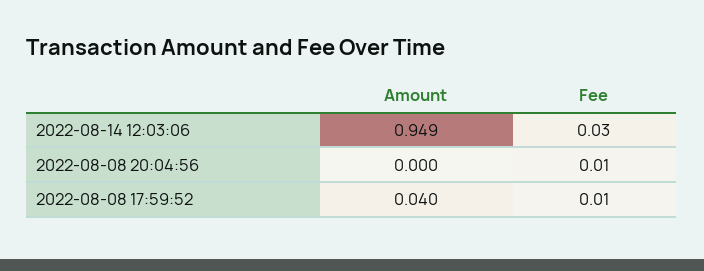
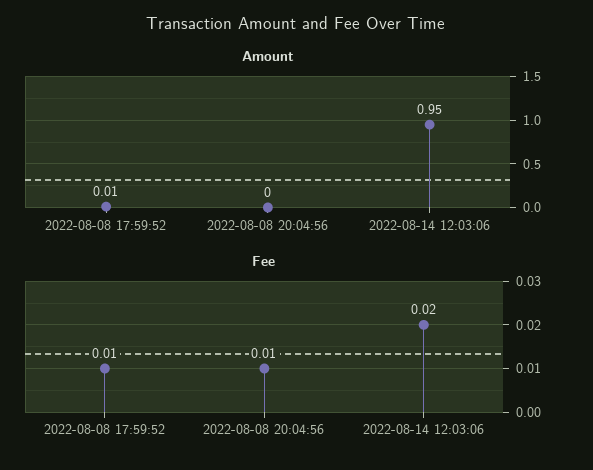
Fee, 2022-08-14 12:03:06: 0.03 -> 0.02
Amount, 2022-08-08 17:59:52: 0.04 -> 0.01

